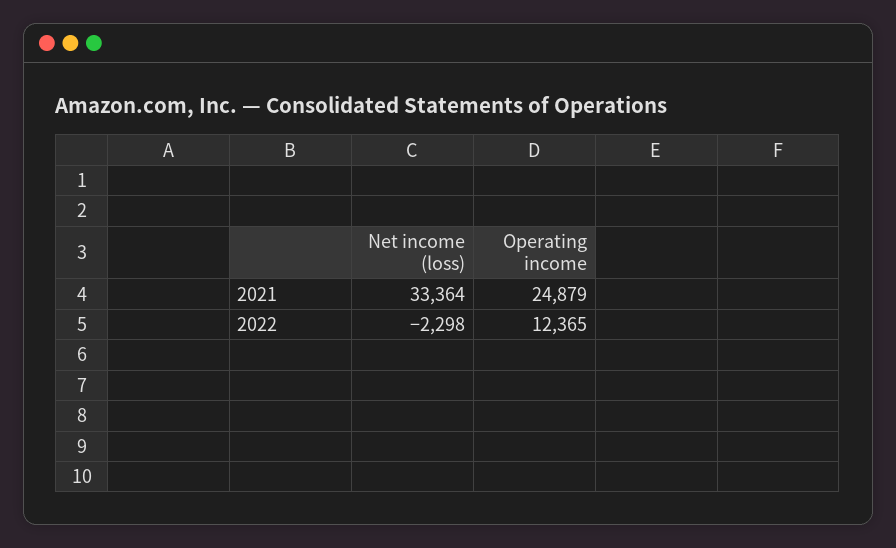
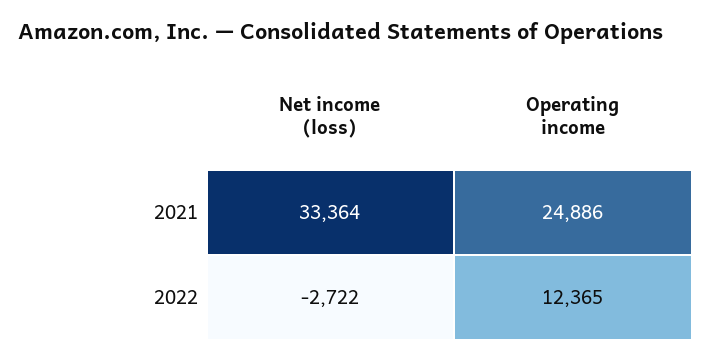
Operating income, 2021: 24879 -> 24886
Net income (loss), 2022: -2298 -> -2722

